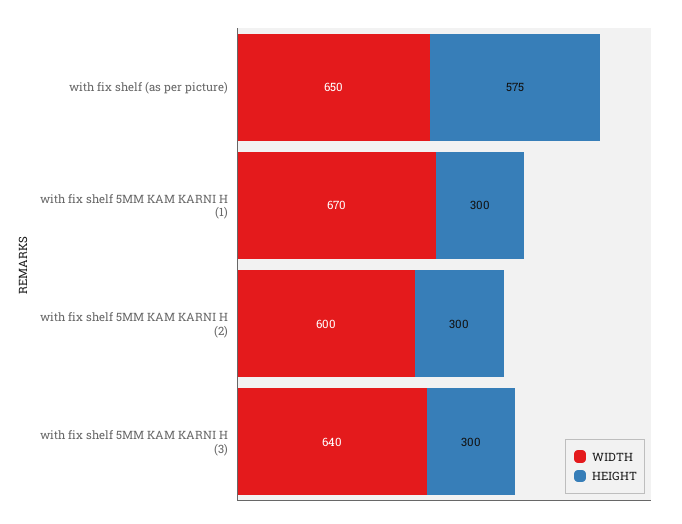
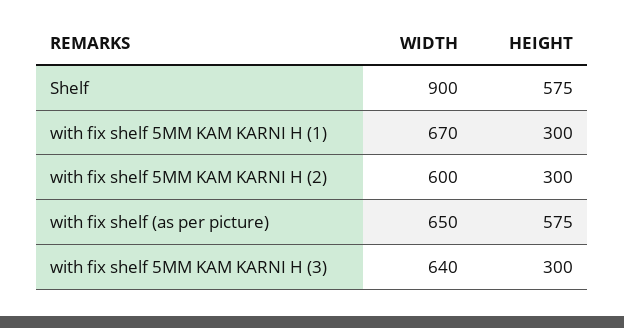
WIDTH, Shelf: none -> 900
HEIGHT, Shelf: none -> 575

